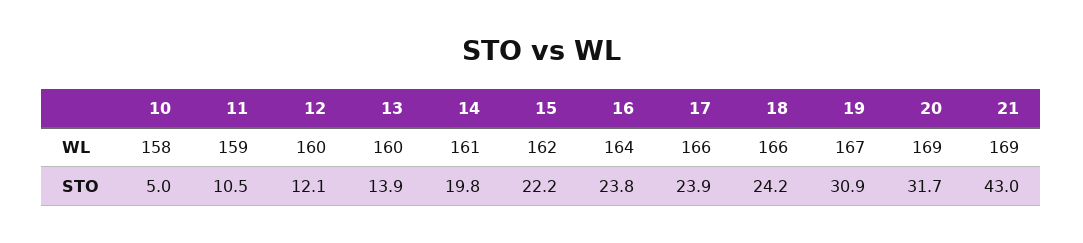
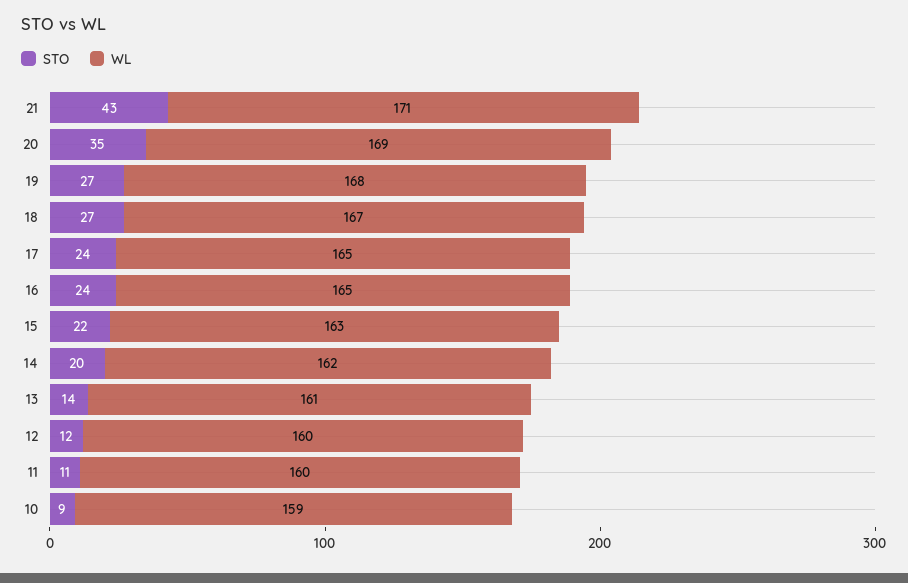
WL, 10: 158 -> 159
WL, 11: 159 -> 160
WL, 13: 160 -> 161
WL, 14: 161 -> 162
WL, 15: 162 -> 163
WL, 16: 164 -> 165
WL, 17: 166 -> 165
WL, 18: 166 -> 167
WL, 19: 167 -> 168
WL, 21: 169 -> 171
STO, 10: 5 -> 9
STO, 18: 24.2 -> 27
STO, 19: 30.9 -> 27
STO, 20: 31.7 -> 35

